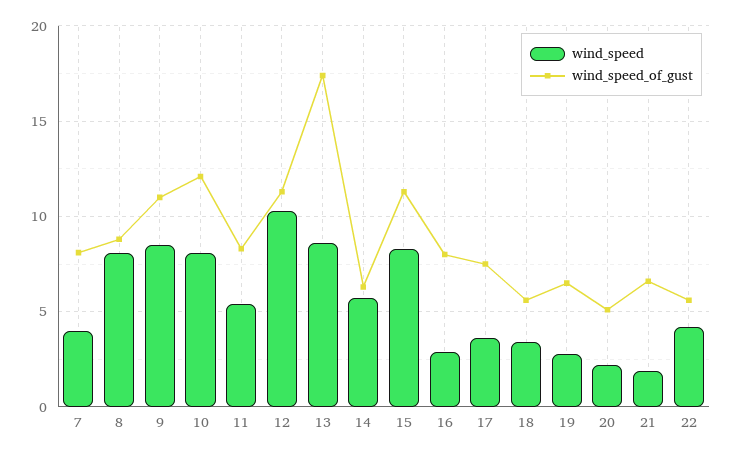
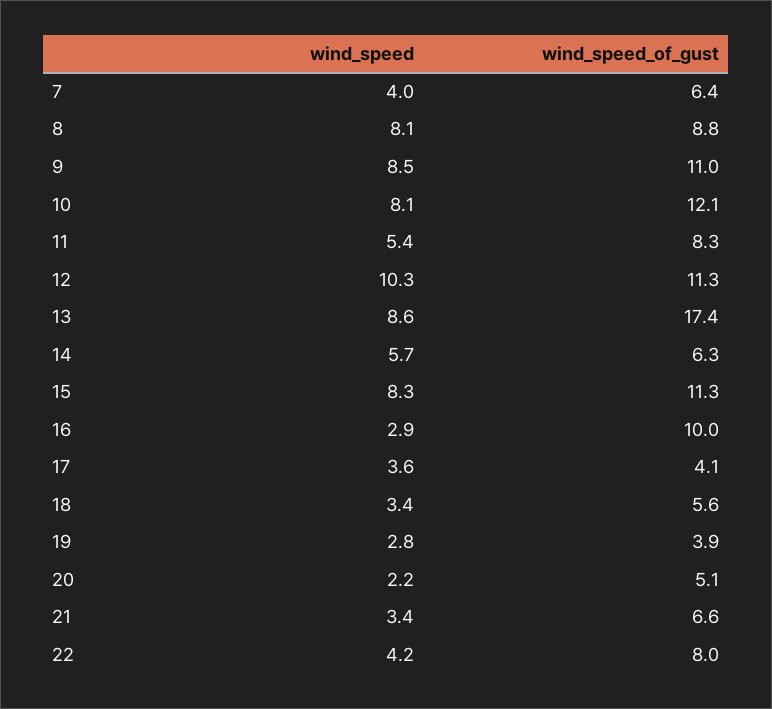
wind_speed_of_gust, 7: 8 -> 6.4
wind_speed_of_gust, 16: 8 -> 10
wind_speed_of_gust, 17: 7.5 -> 4.1
wind_speed_of_gust, 19: 6.5 -> 3.9
wind_speed, 21: 2 -> 3.4
wind_speed_of_gust, 22: 5.5 -> 8

